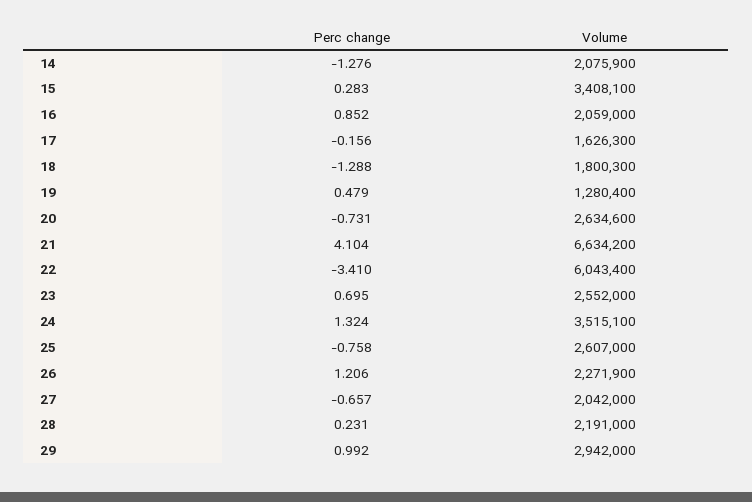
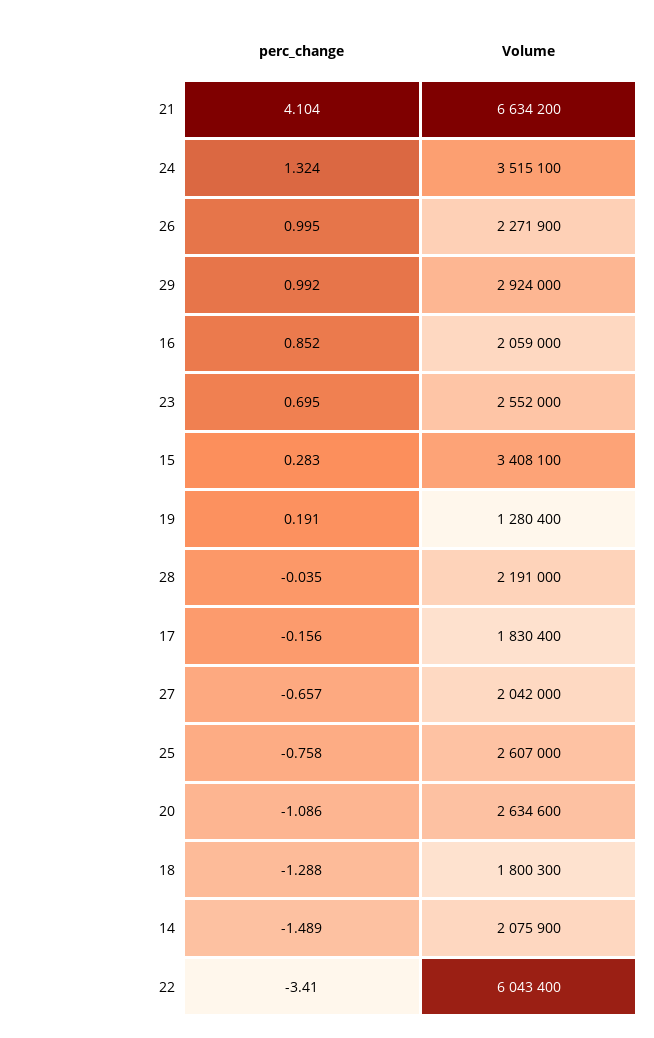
Perc change, 14: -1.276 -> -1.489
Volume, 17: 1626300 -> 1830400
Perc change, 19: 0.479 -> 0.191
Perc change, 20: -0.731 -> -1.086
Perc change, 26: 1.206 -> 0.995
Perc change, 28: 0.231 -> -0.035
Volume, 29: 2942000 -> 2924000

